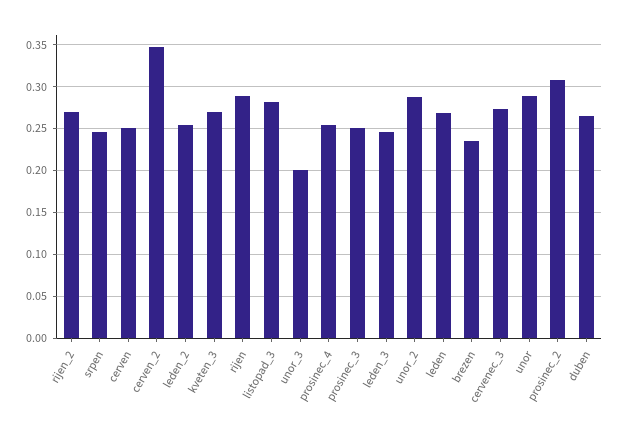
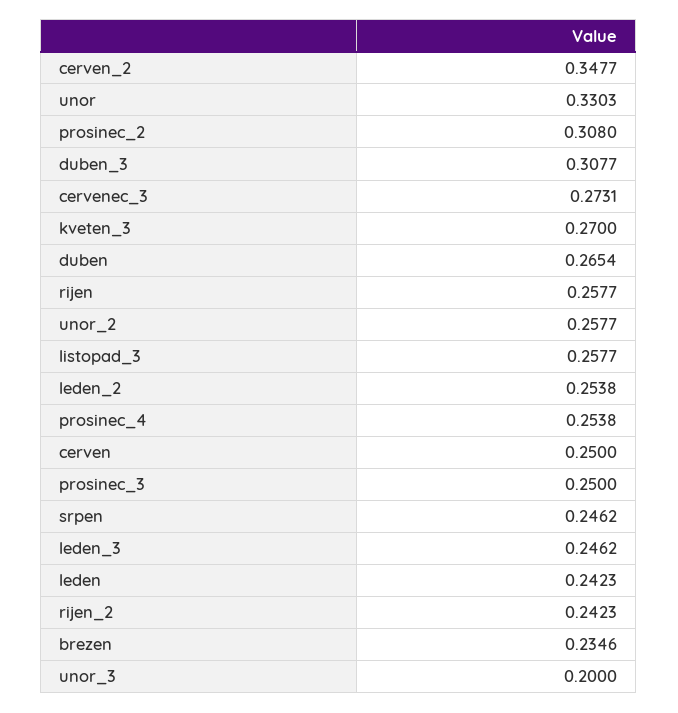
rijen_2: 0.27 -> 0.2423
rijen: 0.29 -> 0.2577
listopad_3: 0.28 -> 0.2577
unor_2: 0.29 -> 0.2577
leden: 0.27 -> 0.2423
unor: 0.29 -> 0.3303
duben_3: none -> 0.3077

